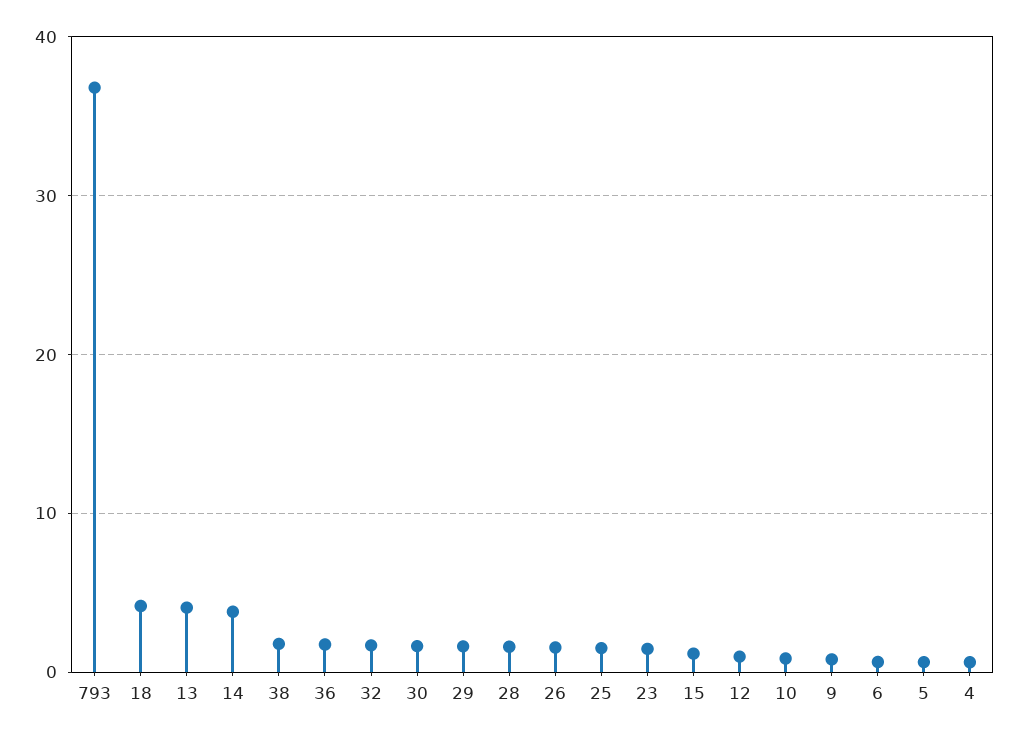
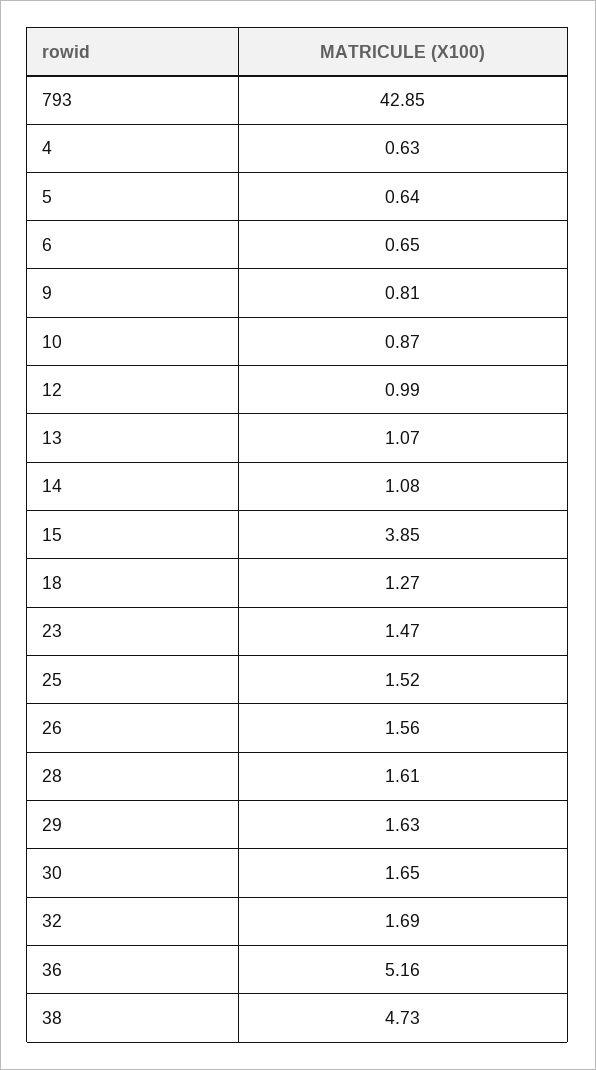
793: 37 -> 42.85
18: 4 -> 1.27
13: 4 -> 1.07
14: 4 -> 1.08
38: 2 -> 4.73
36: 2 -> 5.16
15: 1 -> 3.85

